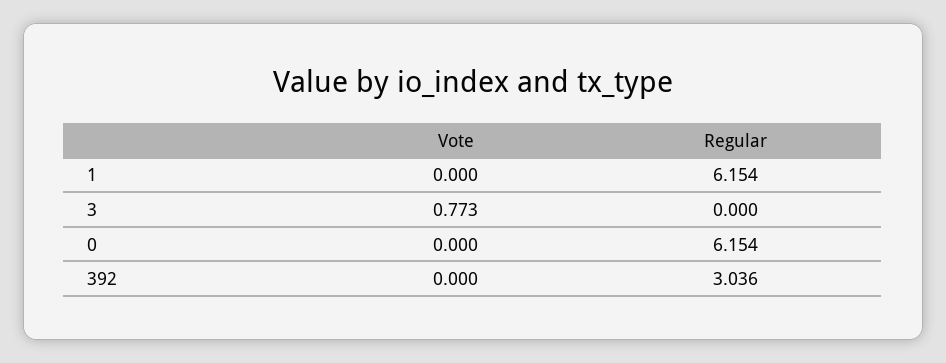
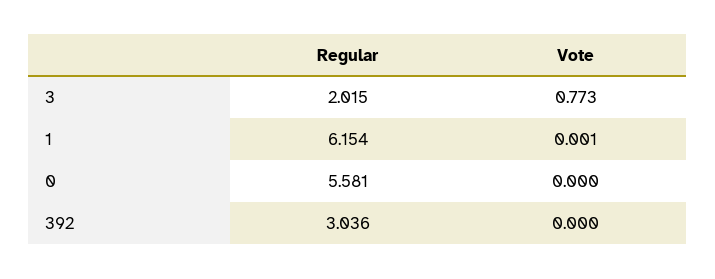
Vote, 1: 0 -> 0.001
Regular, 3: 0 -> 2.015
Regular, 0: 6.154 -> 5.581

